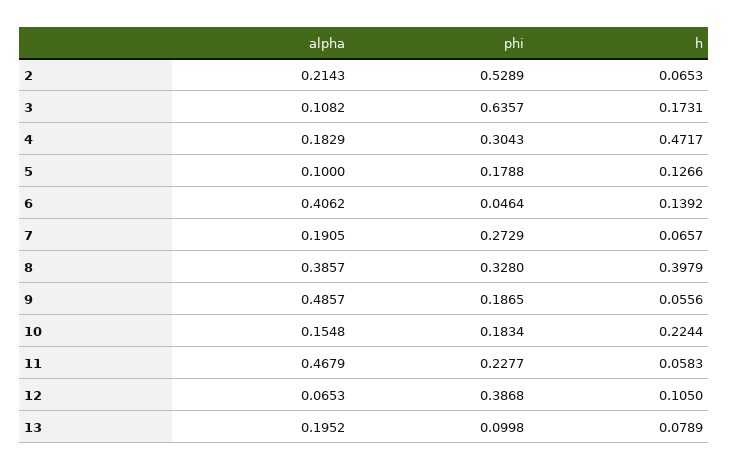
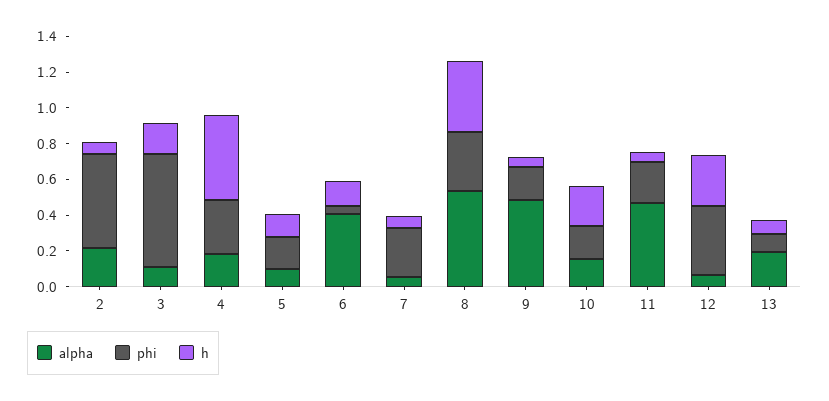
alpha, 7: 0.1905 -> 0.05
alpha, 8: 0.3857 -> 0.55
h, 12: 0.105 -> 0.3

